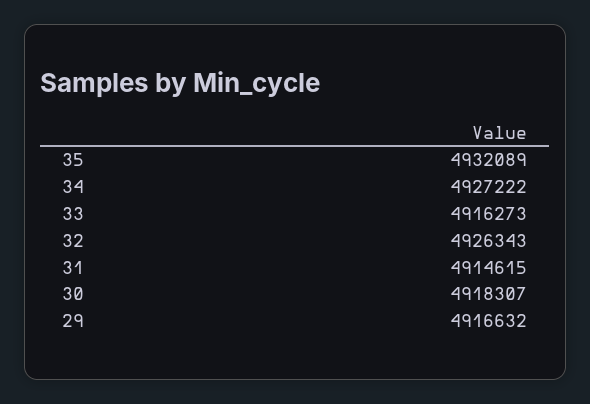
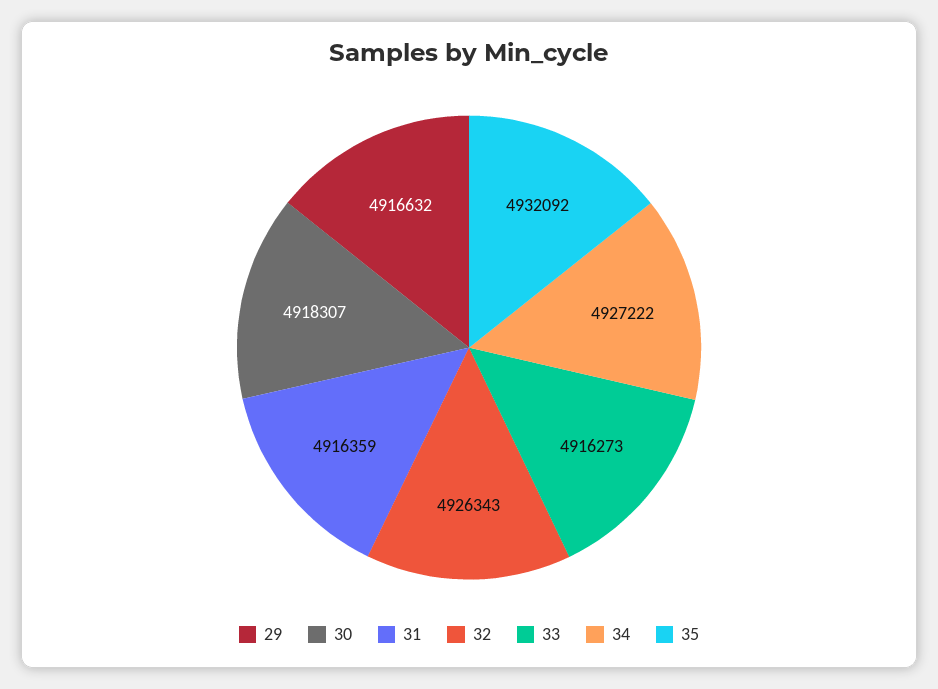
35: 4932089 -> 4932092
31: 4914615 -> 4916359

